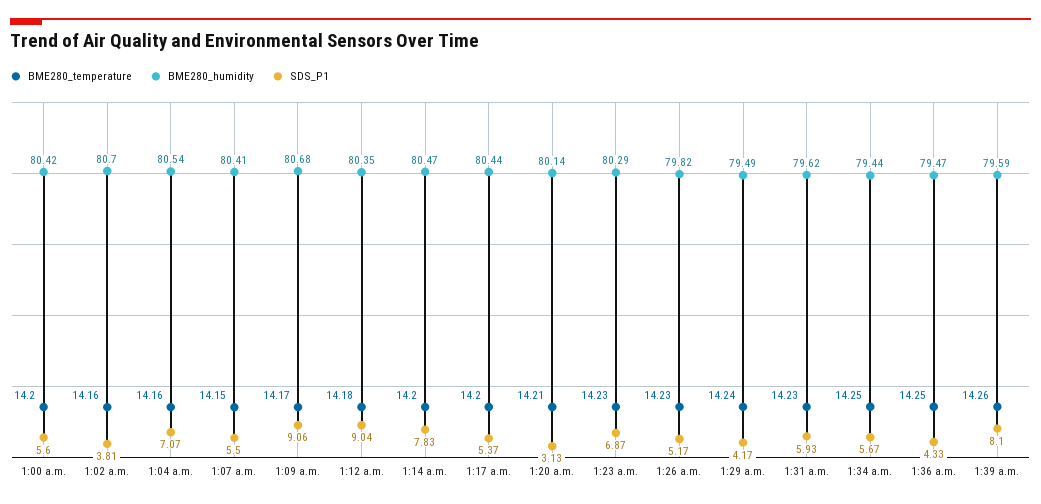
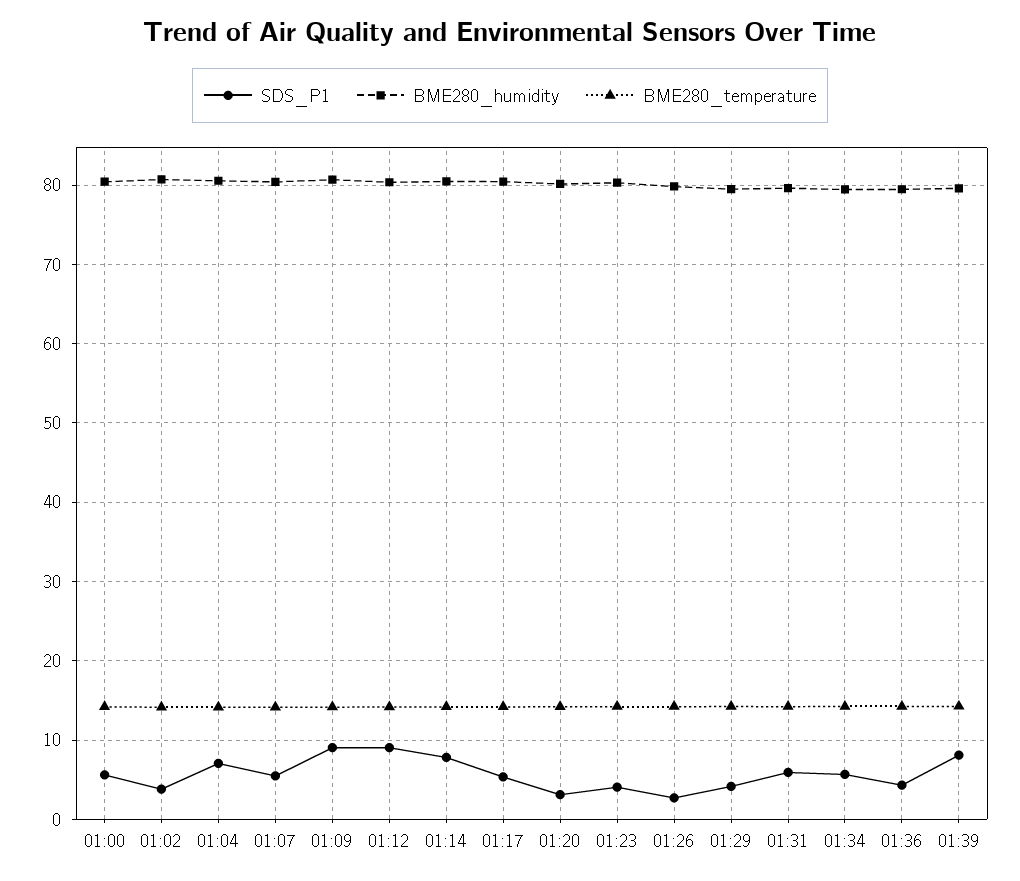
SDS_P1, 1:23 a.m.: 6.87 -> 4
SDS_P1, 1:26 a.m.: 5.17 -> 3

